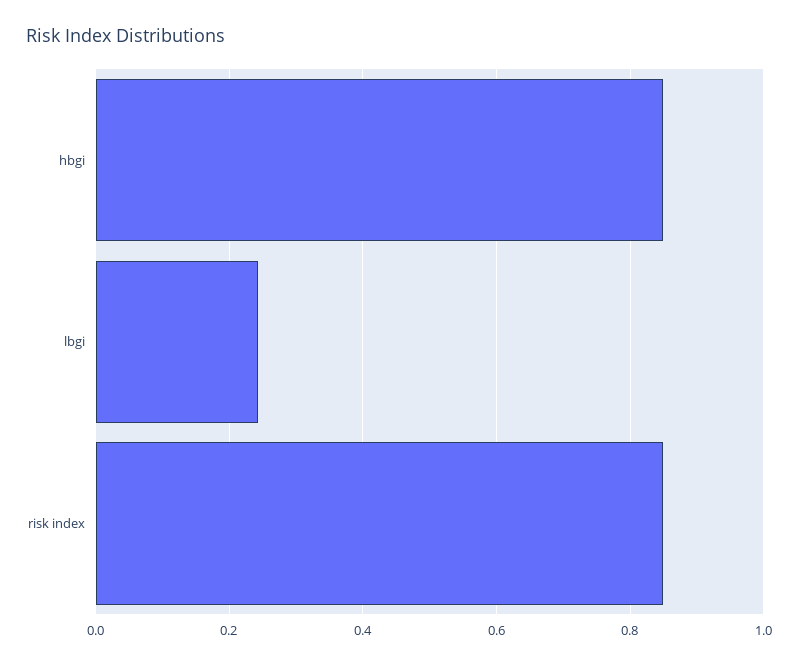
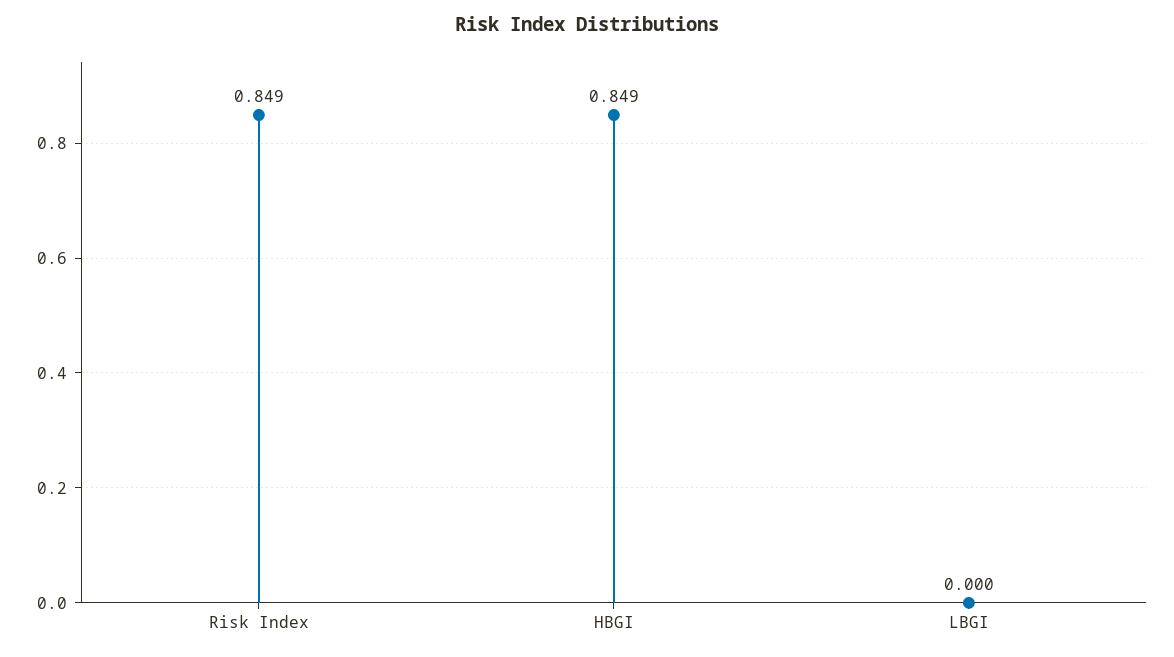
lbgi: 0.24 -> 0

